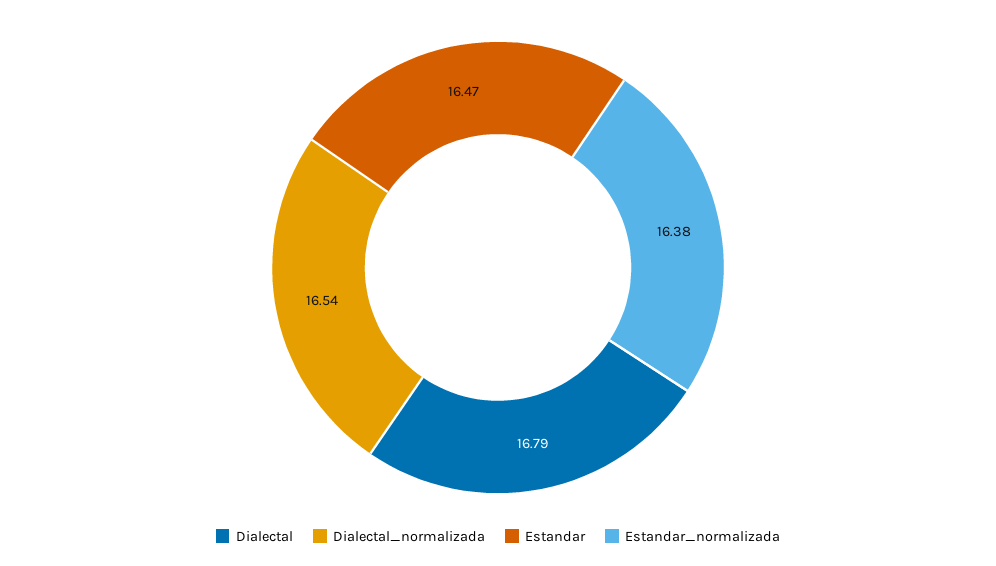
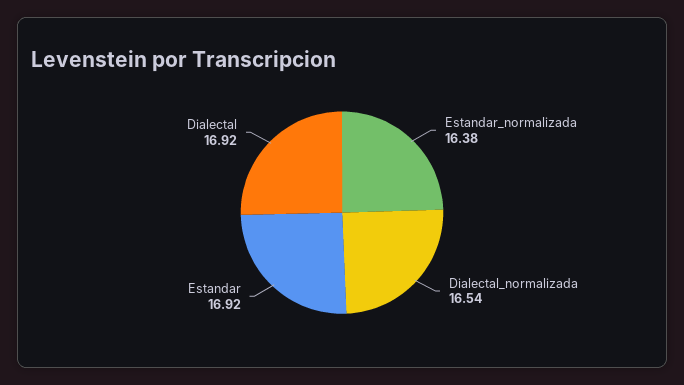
Dialectal: 16.79 -> 16.92
Estandar: 16.47 -> 16.92

